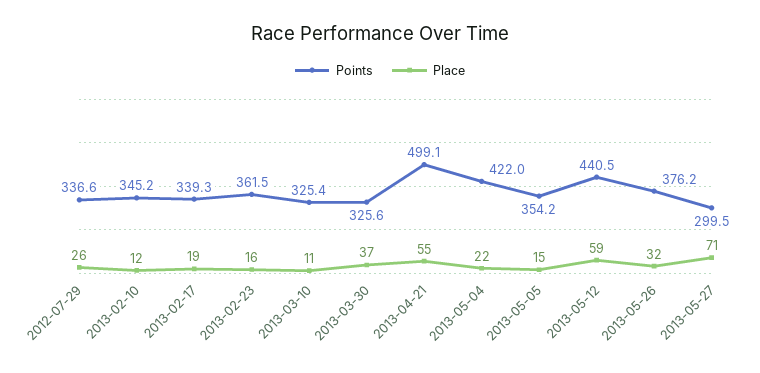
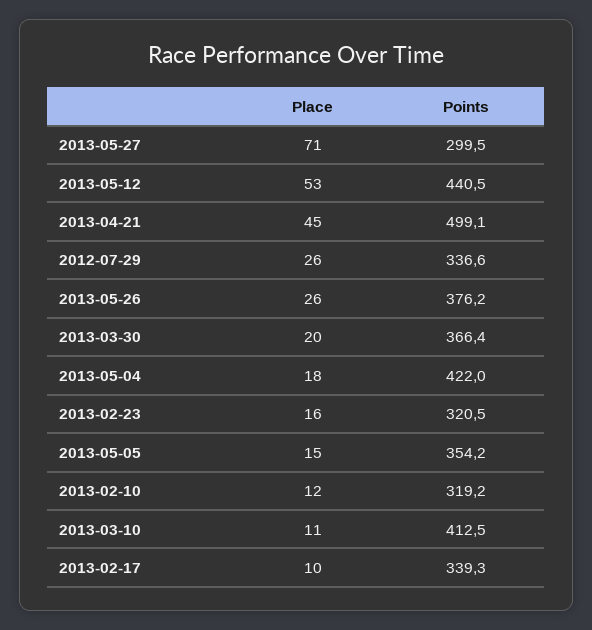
Points, 2013-02-10: 345.2 -> 319.2
Place, 2013-02-17: 19 -> 10
Points, 2013-02-23: 361.5 -> 320.5
Points, 2013-03-10: 325.4 -> 412.5
Points, 2013-03-30: 325.6 -> 366.4
Place, 2013-03-30: 37 -> 20
Place, 2013-04-21: 55 -> 45
Place, 2013-05-04: 22 -> 18
Place, 2013-05-12: 59 -> 53
Place, 2013-05-26: 32 -> 26

